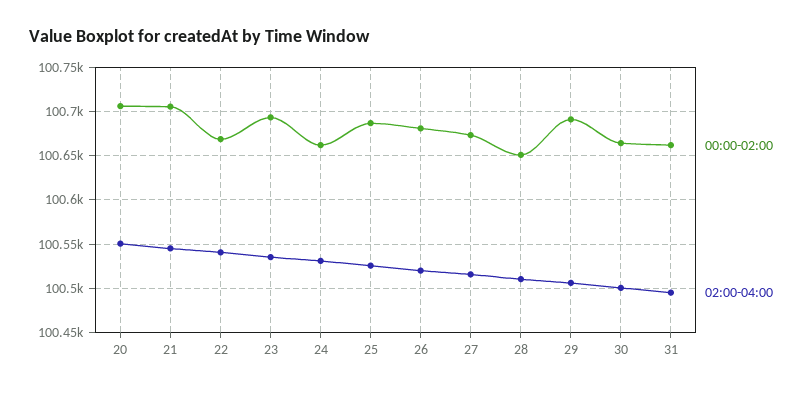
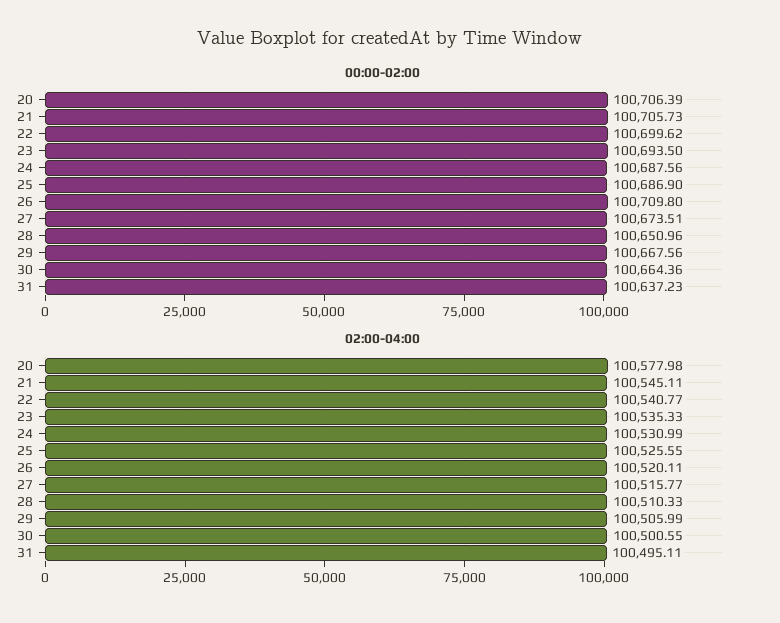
02:00-04:00, 20: 100550 -> 100577.98
00:00-02:00, 22: 100670 -> 100699.62
00:00-02:00, 24: 100660 -> 100687.56
00:00-02:00, 26: 100680 -> 100709.8
00:00-02:00, 29: 100690 -> 100667.56
00:00-02:00, 31: 100660 -> 100637.23

